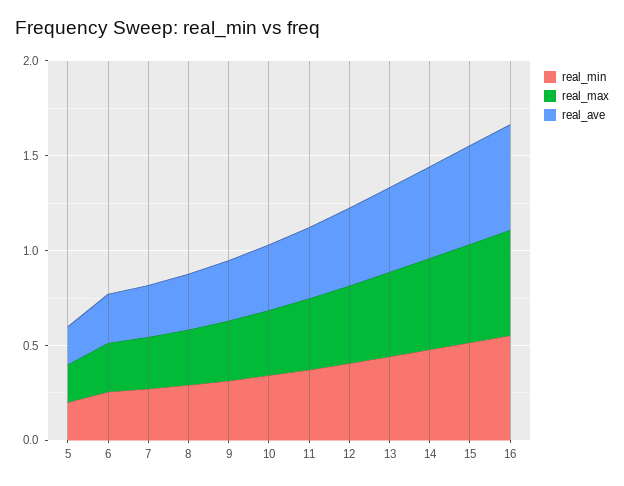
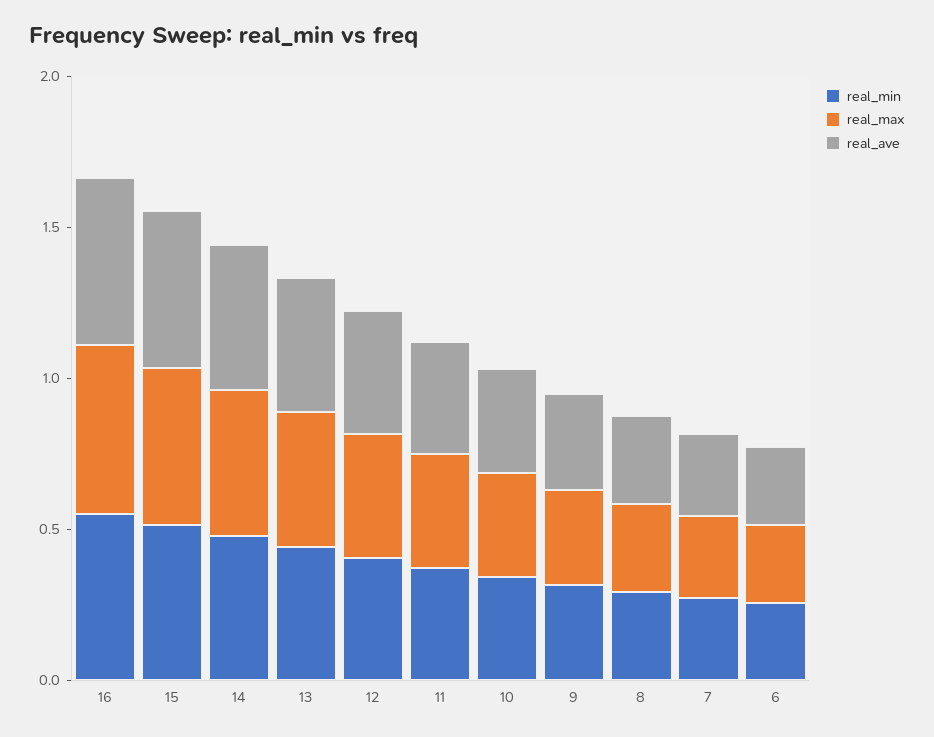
real_min, 5: 0.2 -> none
real_max, 5: 0.2 -> none
real_ave, 5: 0.2 -> none

